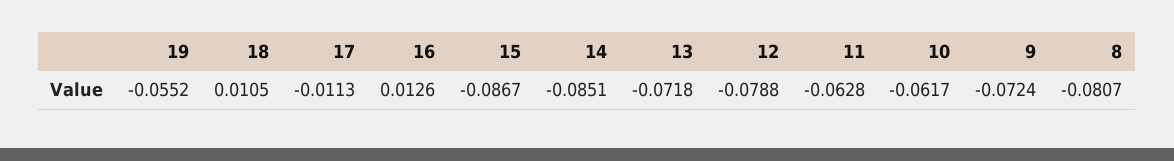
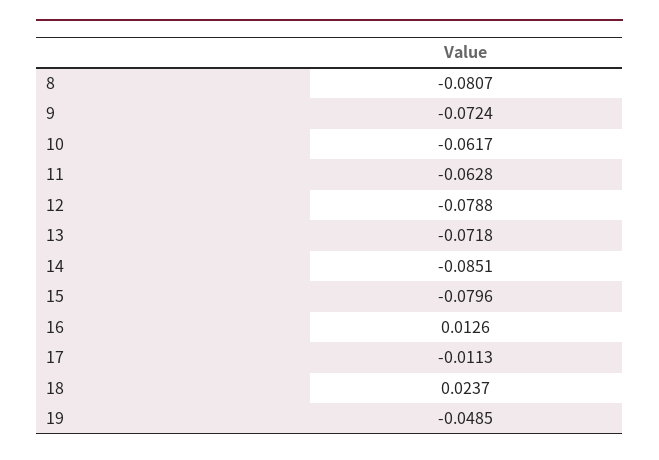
19: -0.0552 -> -0.0485
18: 0.0105 -> 0.0237
15: -0.0867 -> -0.0796

